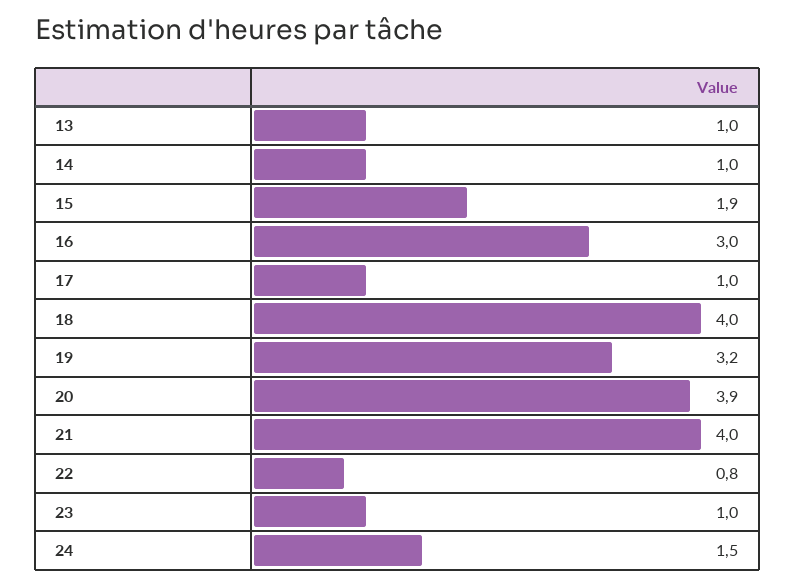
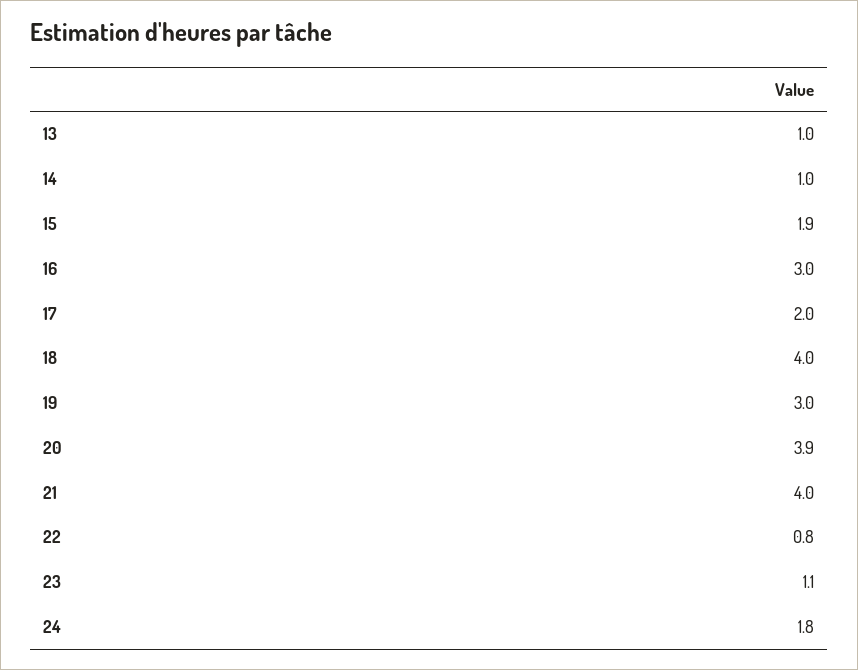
17: 1 -> 2
19: 3.2 -> 3
23: 1 -> 1.1
24: 1.5 -> 1.8

